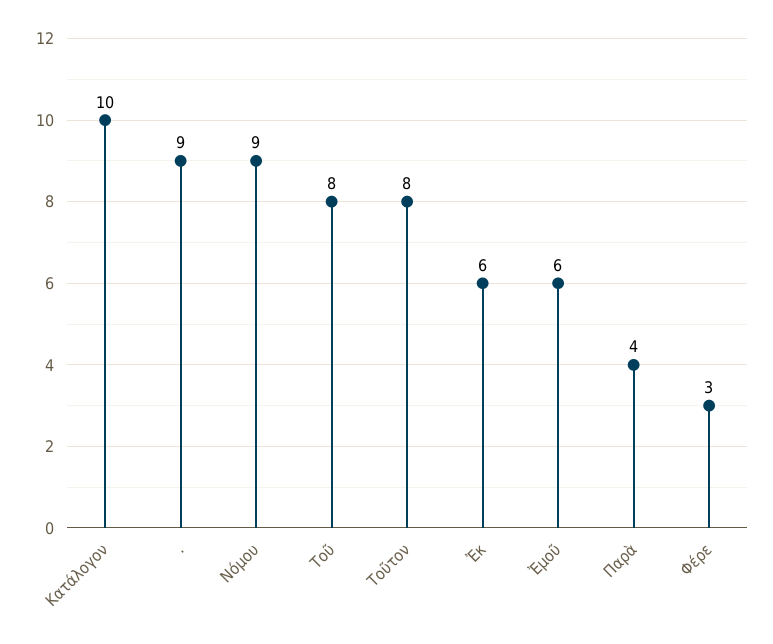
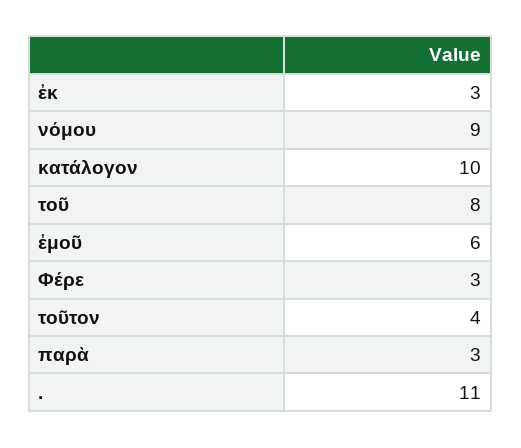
.: 9 -> 11
Τοῦτον: 8 -> 4
Ἐκ: 6 -> 3
Παρὰ: 4 -> 3

